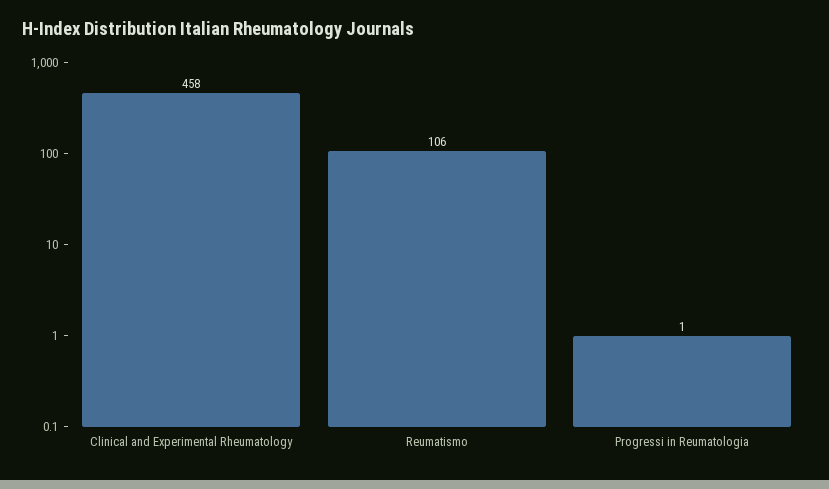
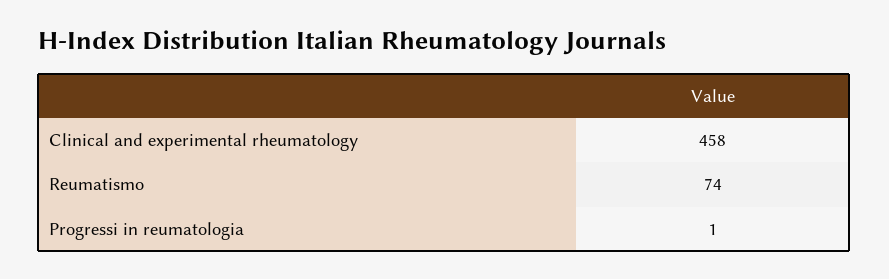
Reumatismo: 106 -> 74

